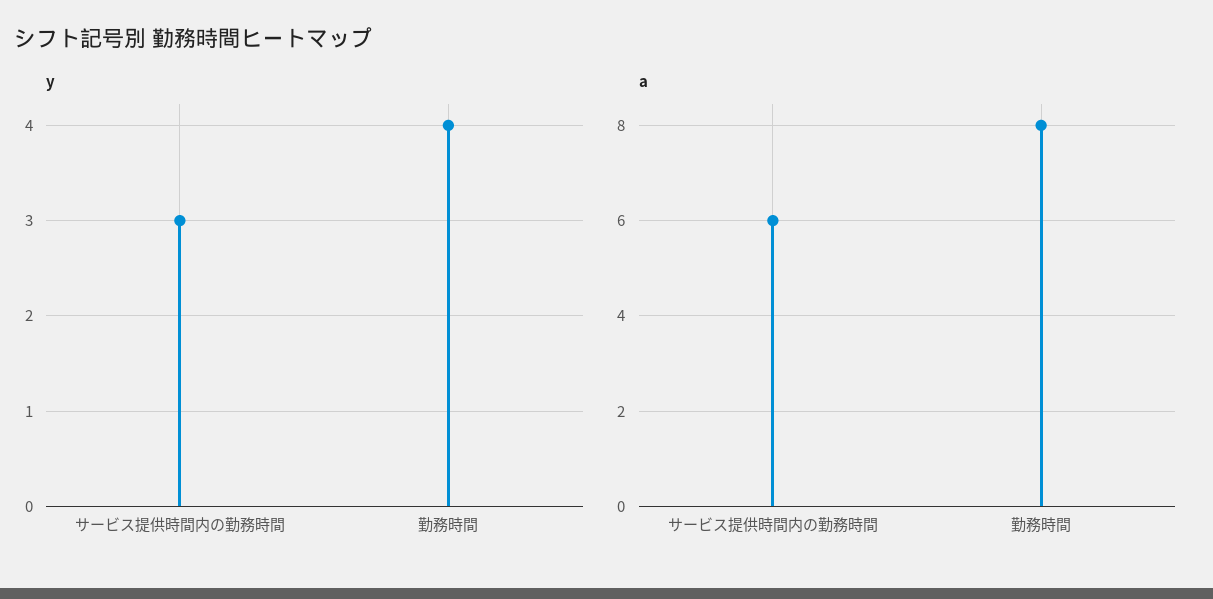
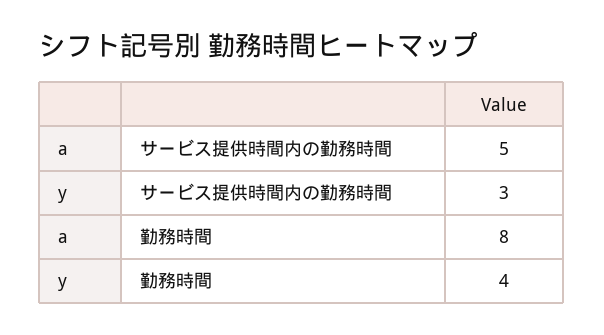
a, サービス提供時間内の勤務時間: 6 -> 5

